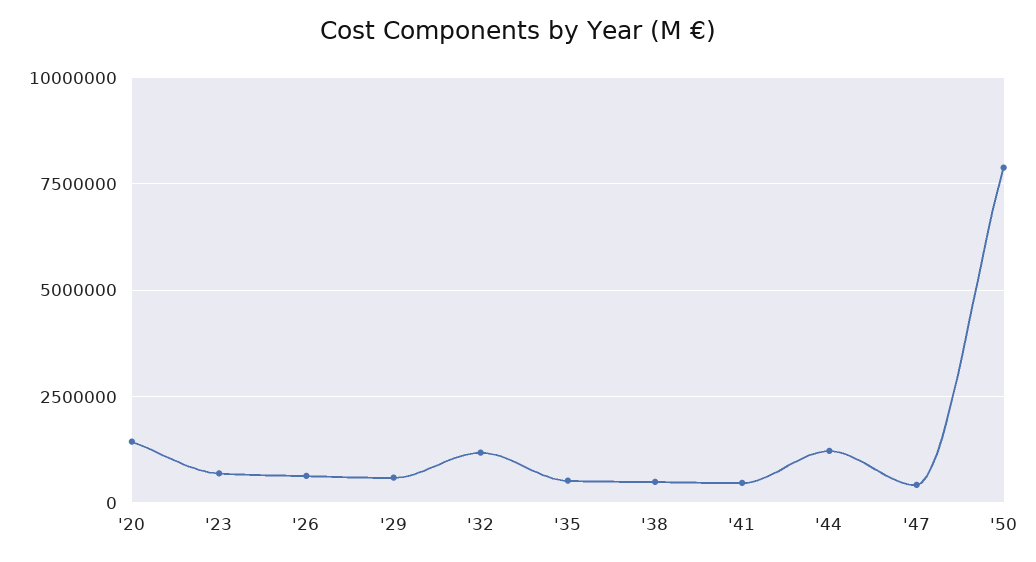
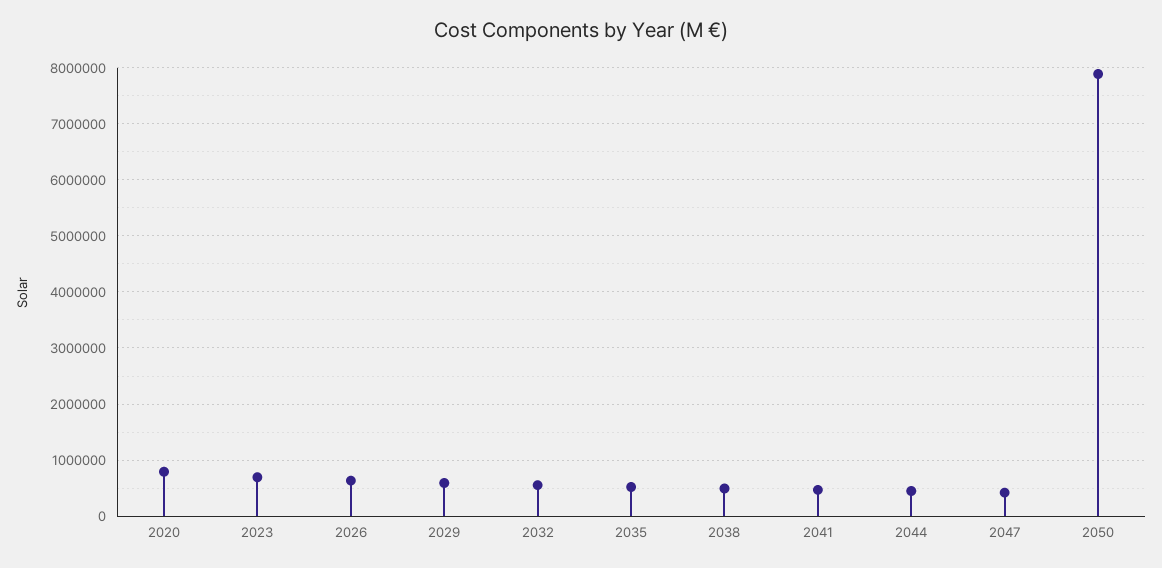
'20: 1500000 -> 800000
'32: 1250000 -> 600000
'44: 1250000 -> 400000

